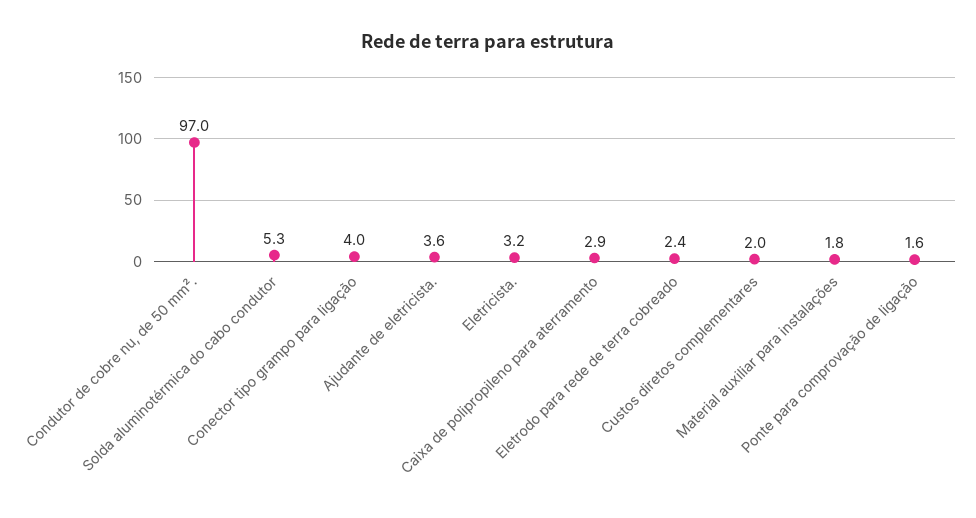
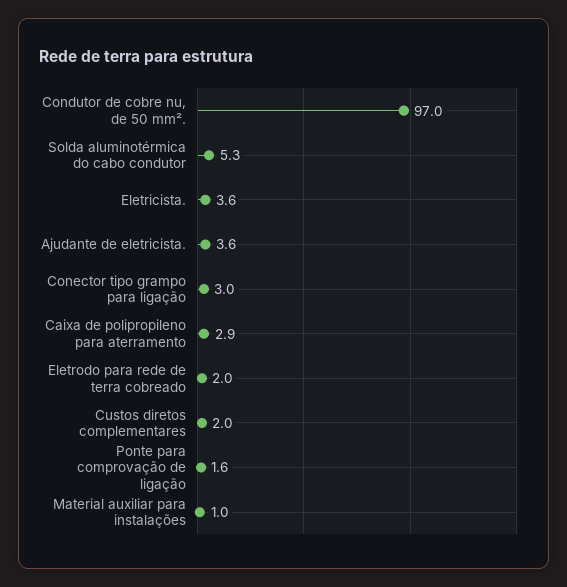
Conector tipo grampo para ligação: 4 -> 3
Eletricista.: 3.2 -> 3.6
Eletrodo para rede de terra cobreado: 2.4 -> 2
Material auxiliar para instalações: 1.8 -> 1

